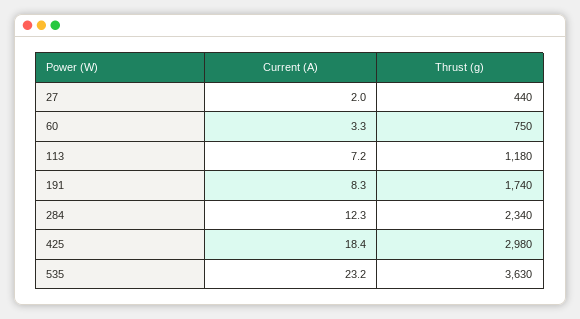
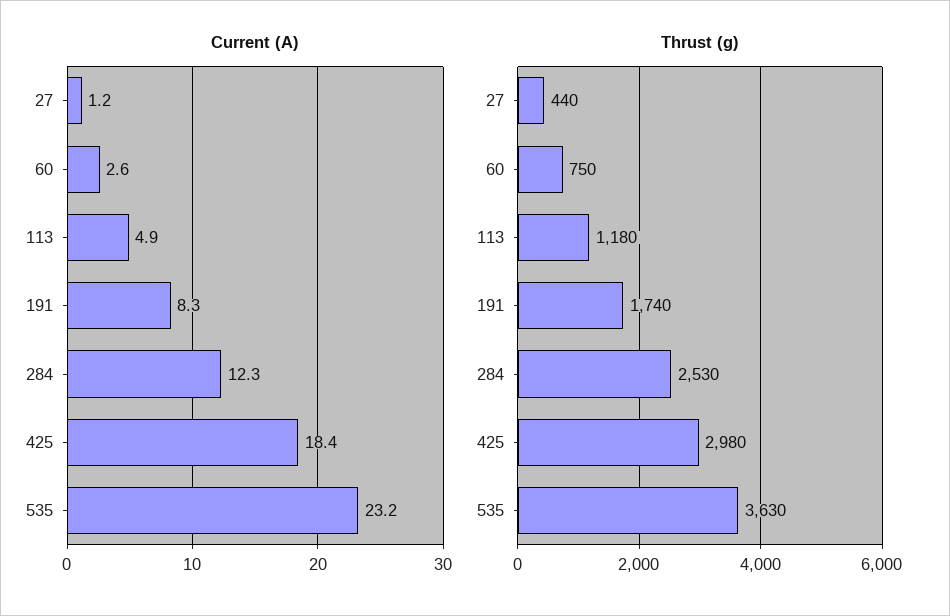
Current (A), 27: 2 -> 1.2
Current (A), 60: 3.3 -> 2.6
Current (A), 113: 7.2 -> 4.9
Thrust (g), 284: 2340 -> 2530

